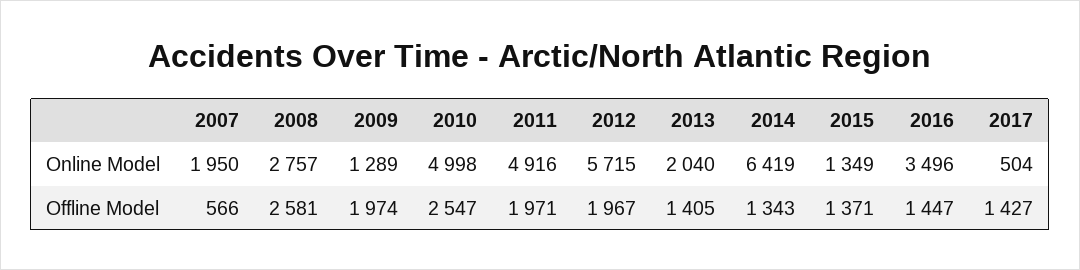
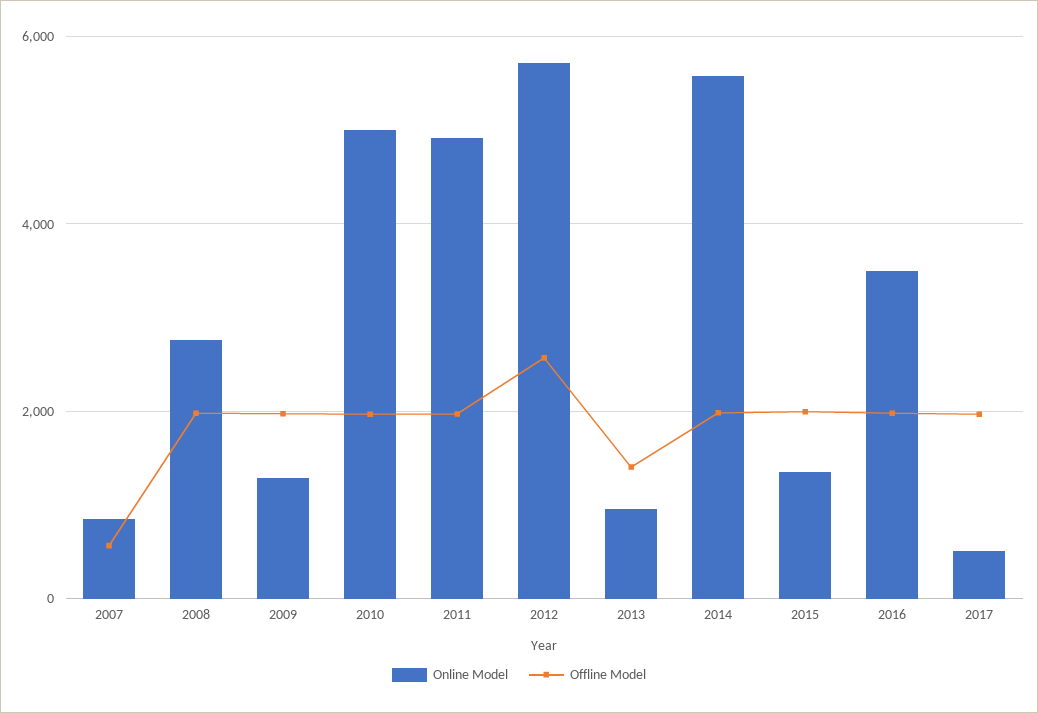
Online Model, 2007: 1950 -> 800
Online Model, 2013: 2040 -> 1000
Online Model, 2014: 6419 -> 5600
Offline Model, 2008: 2581 -> 2000
Offline Model, 2010: 2547 -> 2000
Offline Model, 2012: 1967 -> 2600
Offline Model, 2014: 1343 -> 2000
Offline Model, 2015: 1371 -> 2000
Offline Model, 2016: 1447 -> 2000
Offline Model, 2017: 1427 -> 2000

